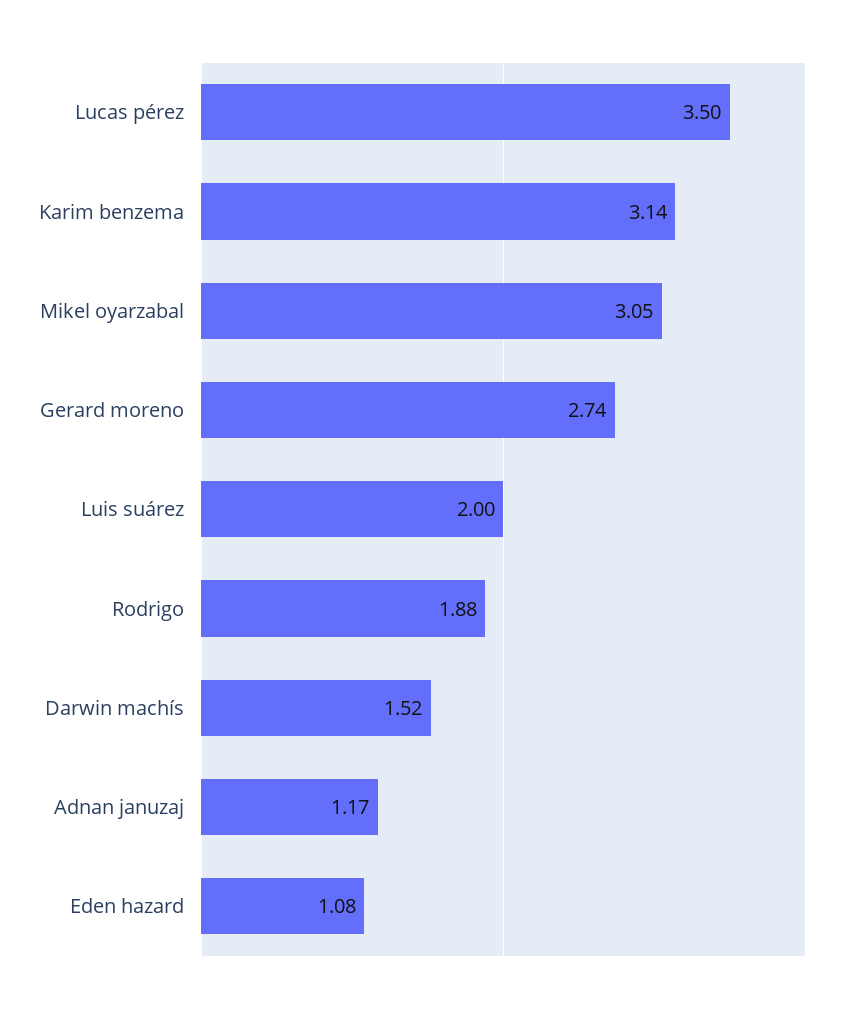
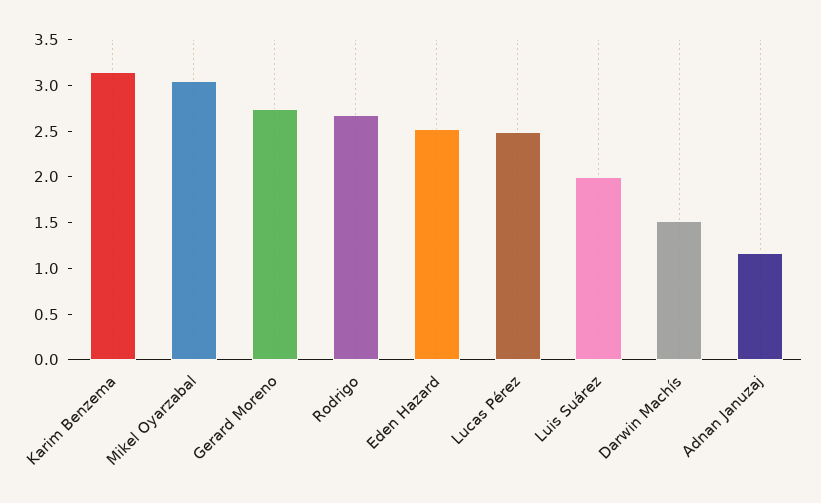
Lucas pérez: 3.5 -> 2.5
Rodrigo: 1.88 -> 2.7
Eden hazard: 1.08 -> 2.5

